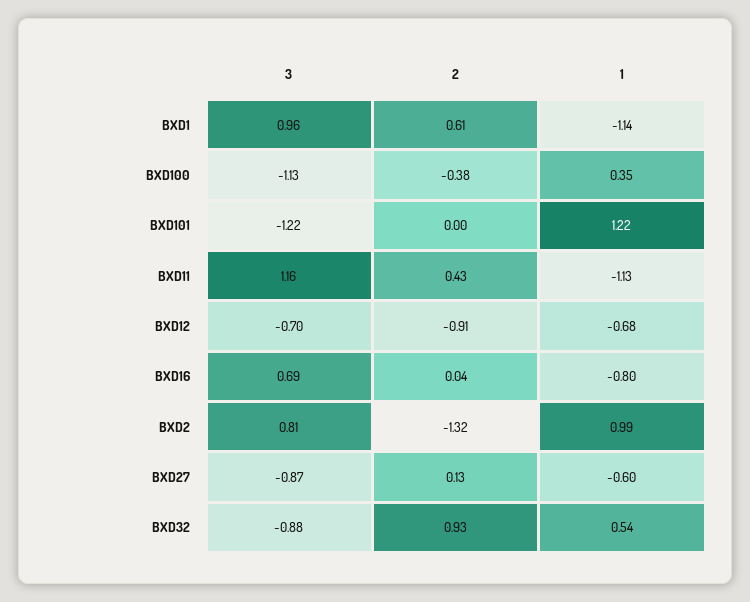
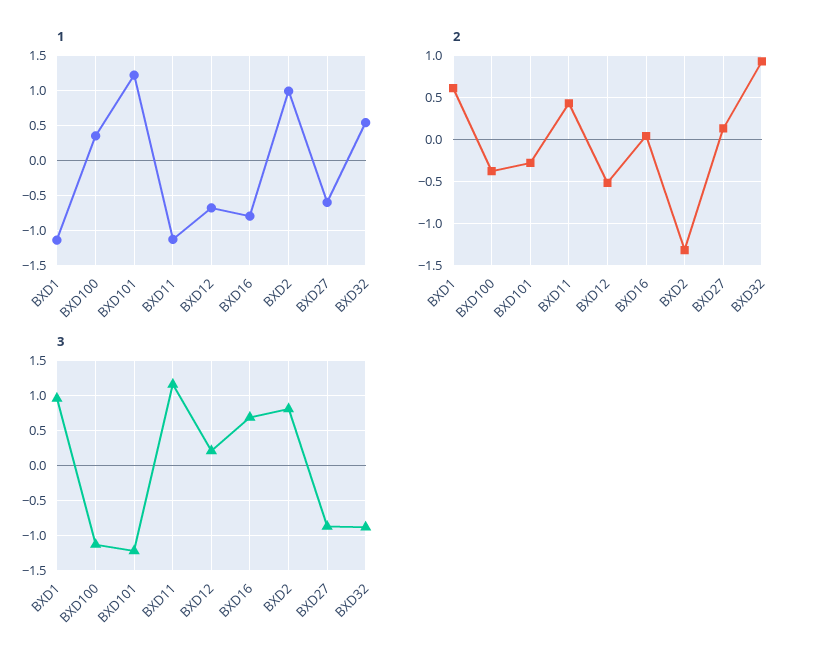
2, BXD101: 0 -> -0.3
3, BXD12: -0.7 -> 0.2
2, BXD12: -0.91 -> -0.5

